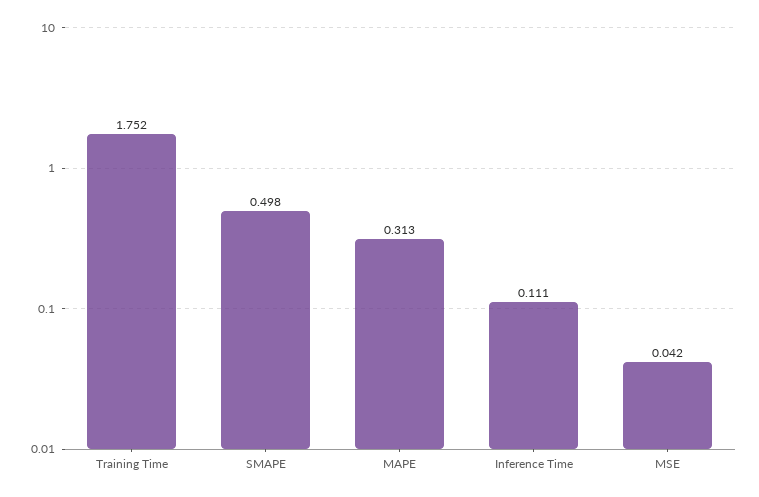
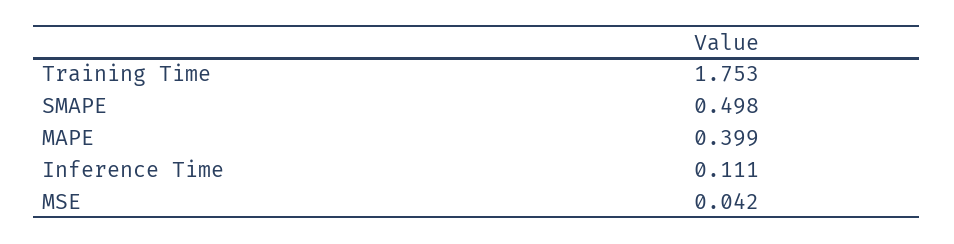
Training Time: 1.752 -> 1.753
MAPE: 0.313 -> 0.399

